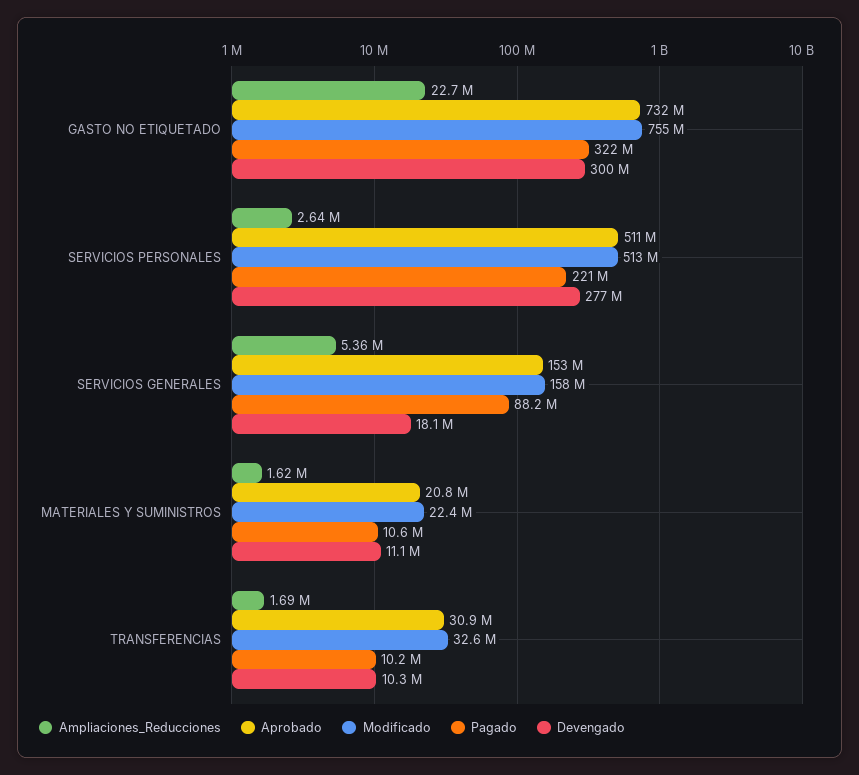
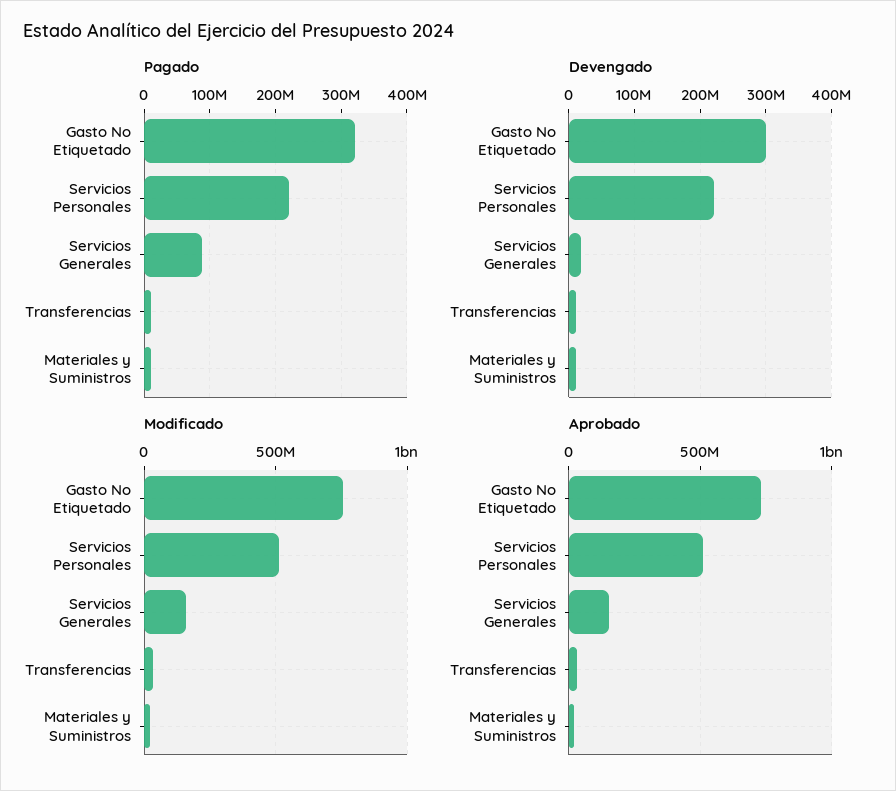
Ampliaciones_Reducciones, GASTO NO ETIQUETADO: 22700000 -> none
Ampliaciones_Reducciones, SERVICIOS PERSONALES: 2640000 -> none
Devengado, SERVICIOS PERSONALES: 277000000 -> 220000000
Ampliaciones_Reducciones, SERVICIOS GENERALES: 5360000 -> none
Ampliaciones_Reducciones, MATERIALES Y SUMINISTROS: 1620000 -> none
Ampliaciones_Reducciones, TRANSFERENCIAS: 1690000 -> none

